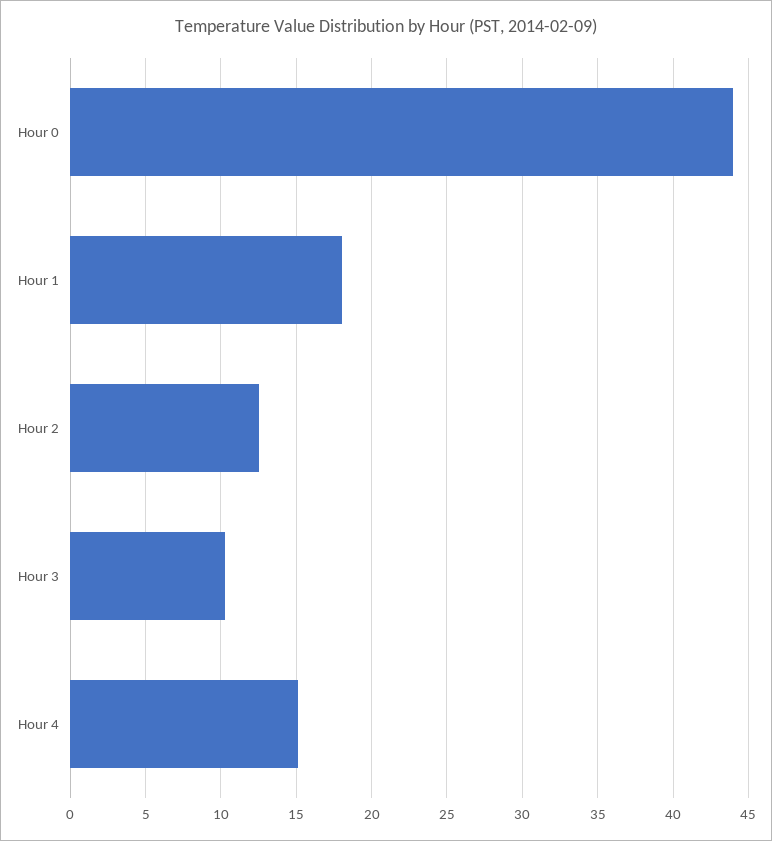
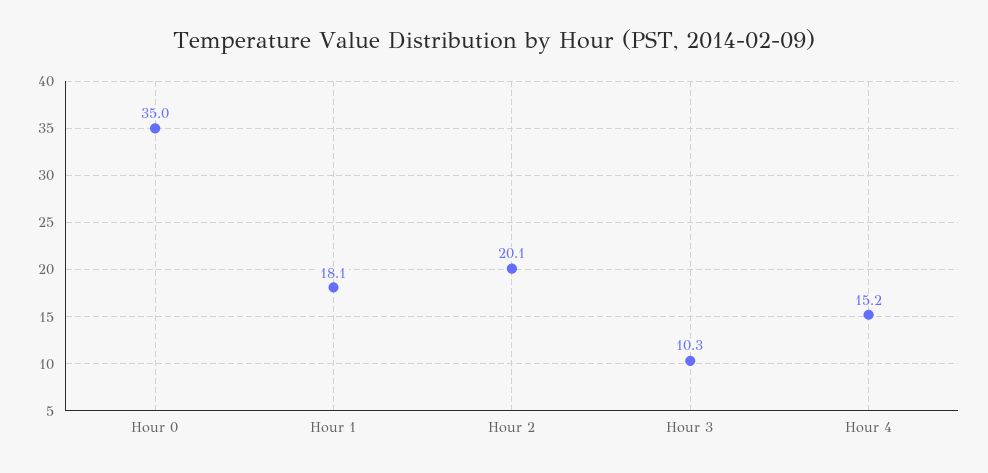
Hour 0: 44 -> 35
Hour 2: 12.5 -> 20.1

